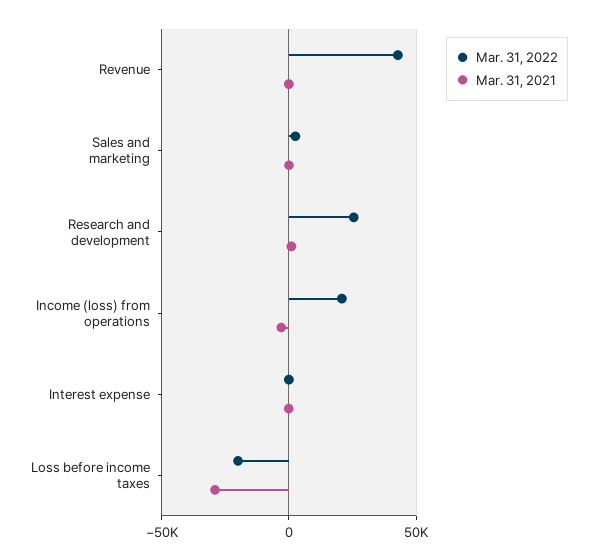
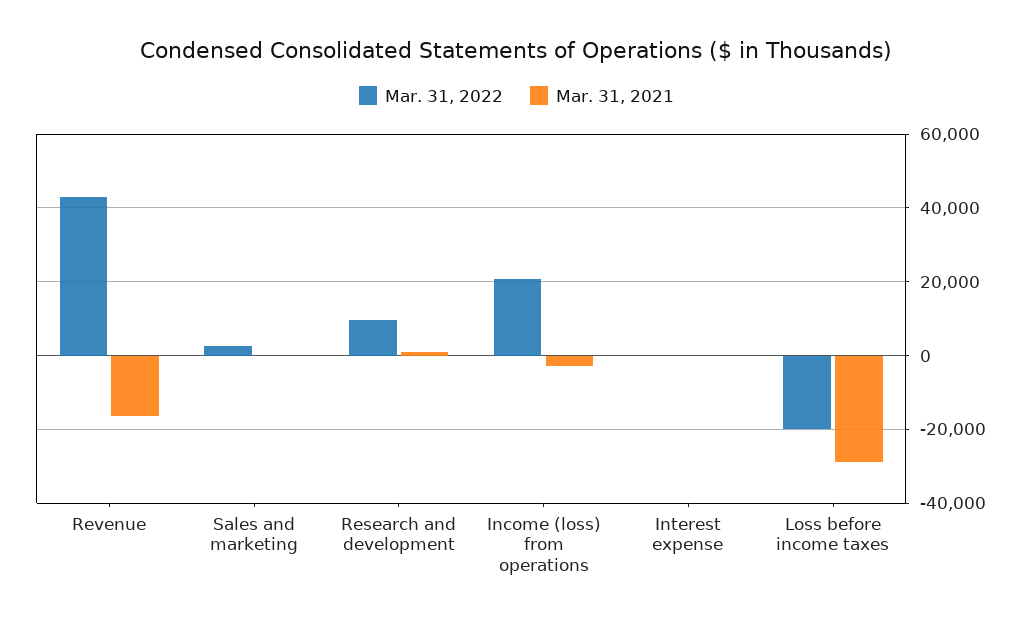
Mar. 31, 2021, Revenue: 0 -> -16000
Mar. 31, 2022, Research and development: 25000 -> 10000

